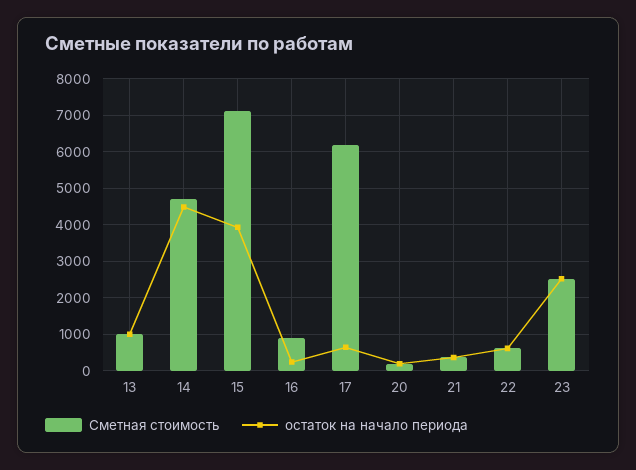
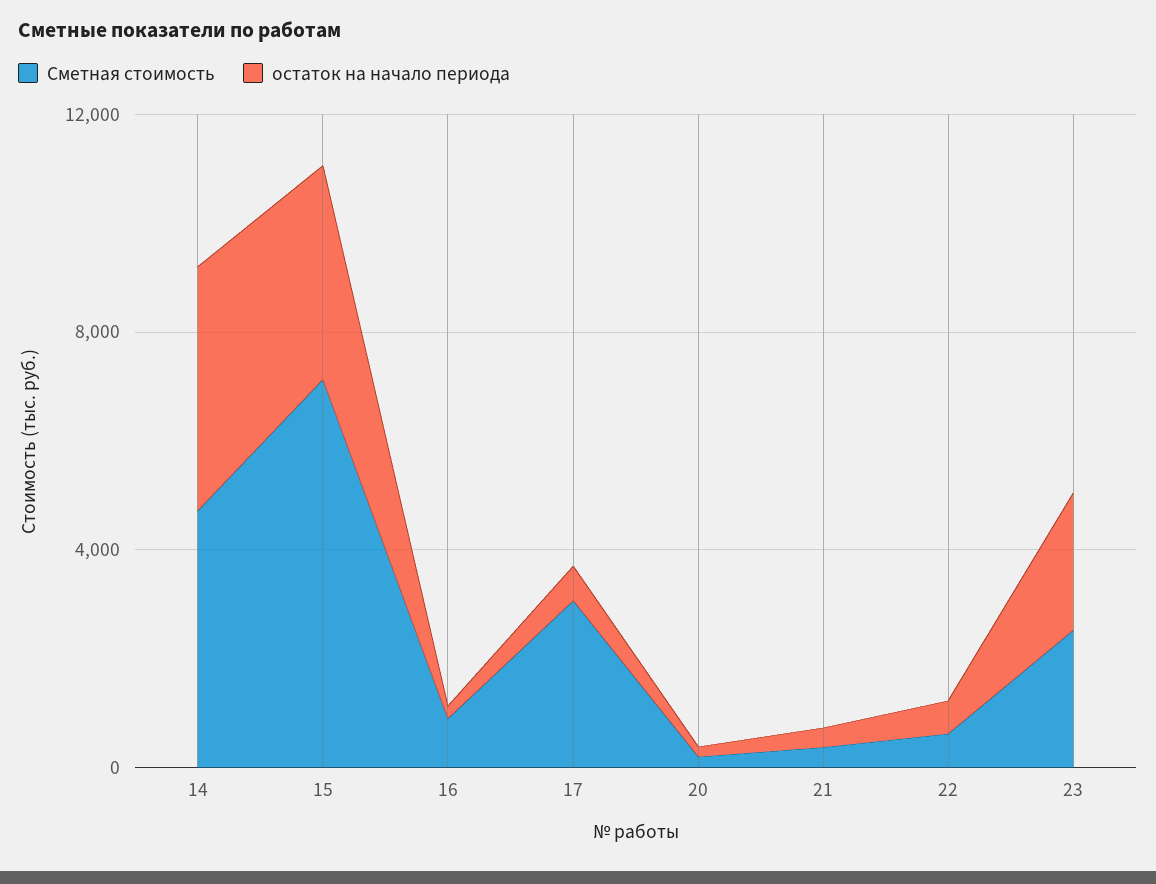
Сметная стоимость, 13: 1000 -> none
остаток на начало периода, 13: 1000 -> none
Сметная стоимость, 17: 6200 -> 3000

